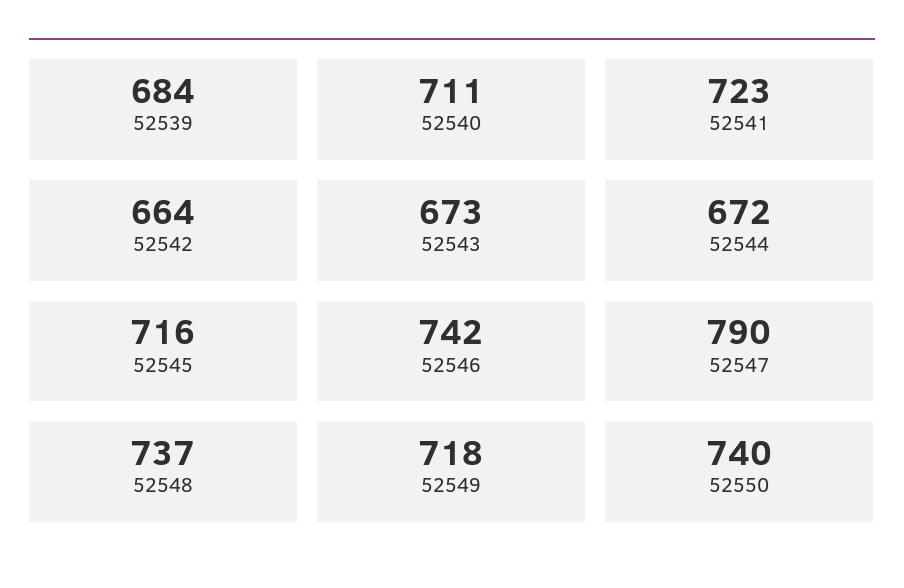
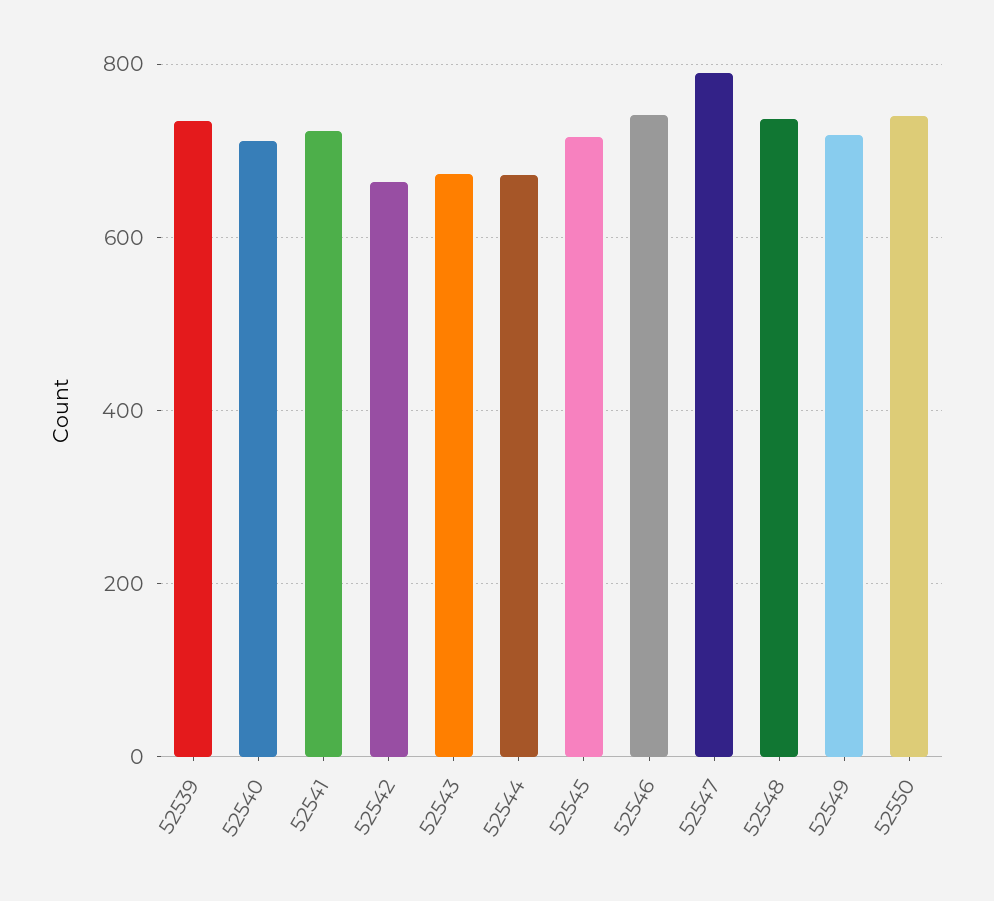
52539: 684 -> 740

